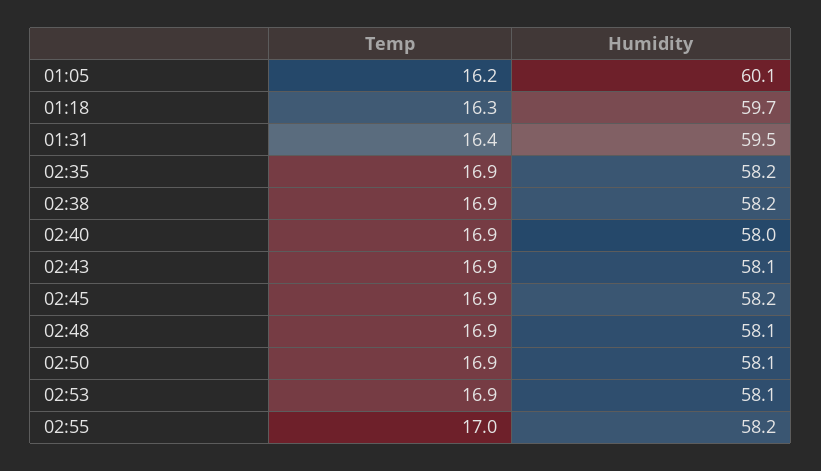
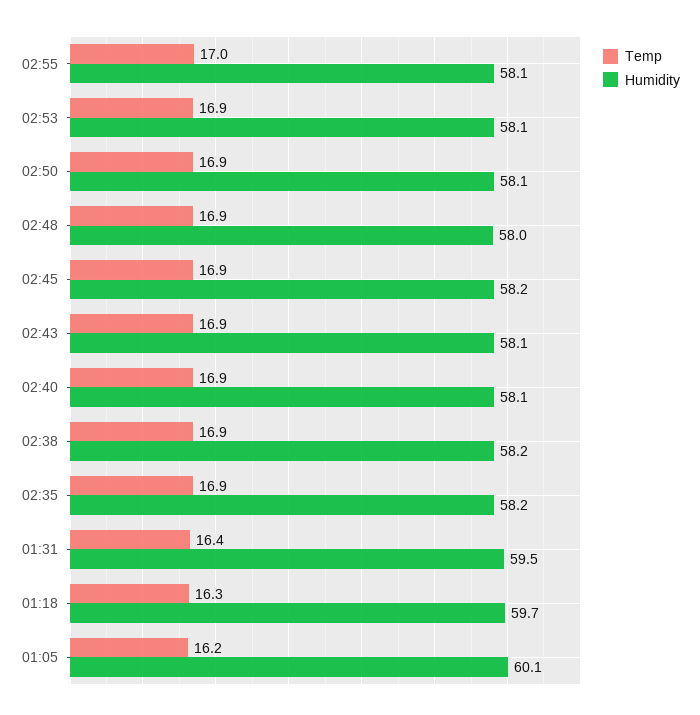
Humidity, 02:40: 58 -> 58.1
Humidity, 02:48: 58.1 -> 58
Humidity, 02:55: 58.2 -> 58.1

